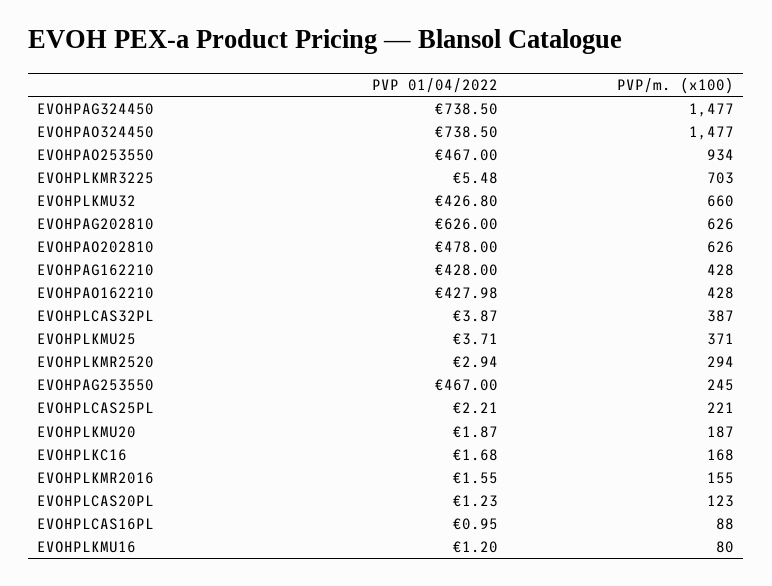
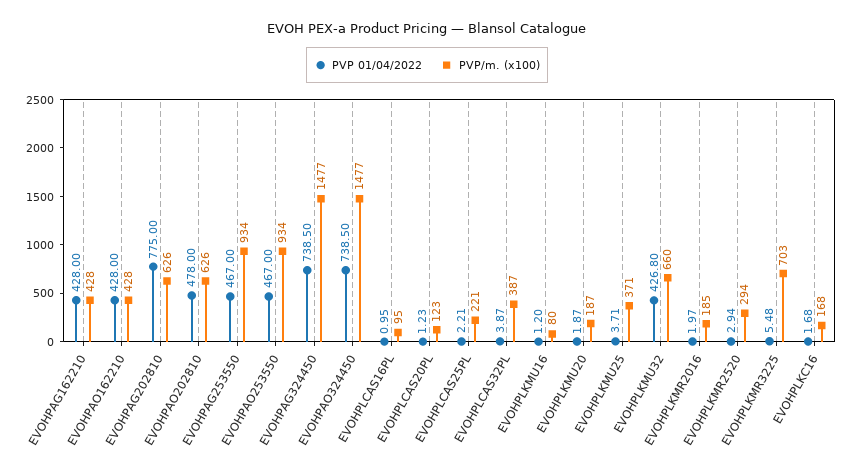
PVP 01/04/2022, EVOHPAG202810: 626 -> 775
PVP 01/04/2022, EVOHPAO162210: 427.98 -> 428
PVP/m. (x100), EVOHPAG253550: 245 -> 934
PVP 01/04/2022, EVOHPLKMR2016: 1.55 -> 1.97
PVP/m. (x100), EVOHPLKMR2016: 155 -> 185
PVP/m. (x100), EVOHPLCAS16PL: 88 -> 95

